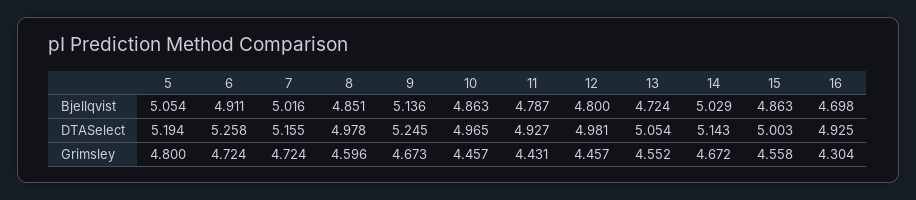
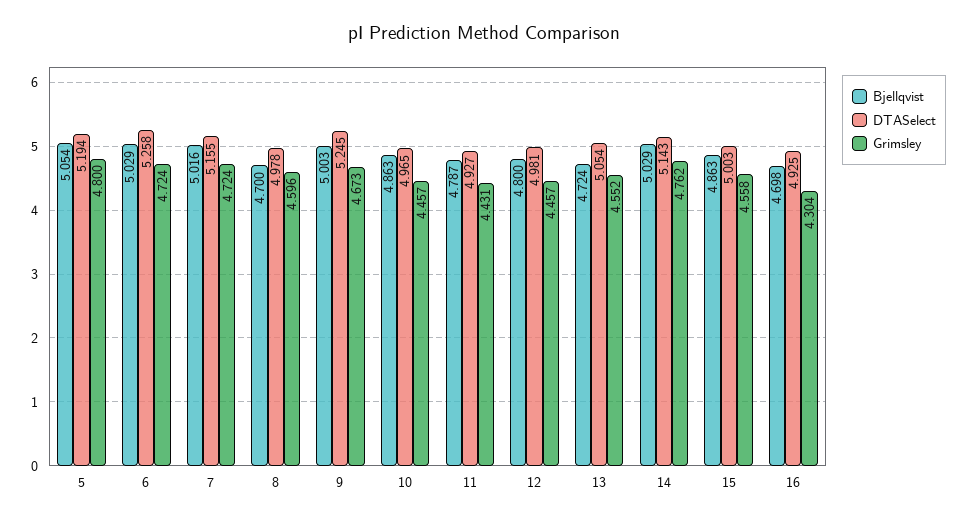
Bjellqvist, 6: 4.911 -> 5.029
Bjellqvist, 8: 4.851 -> 4.7
Bjellqvist, 9: 5.136 -> 5.003
Grimsley, 14: 4.672 -> 4.762

